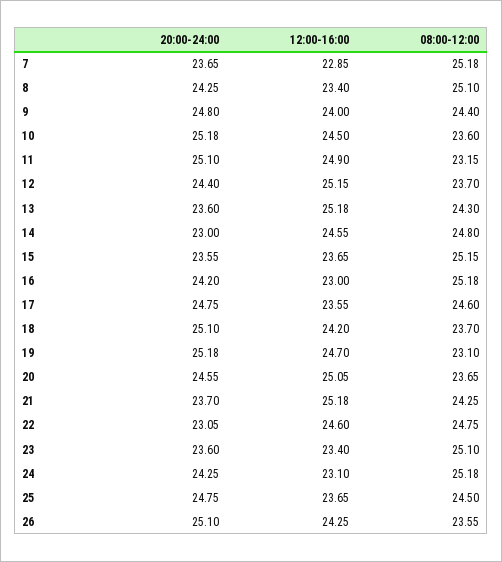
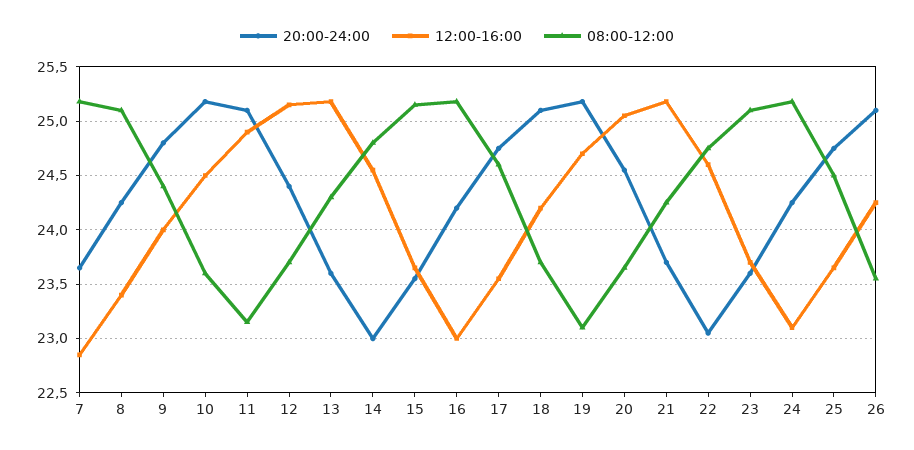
12:00-16:00, 23: 23.4 -> 23.7

